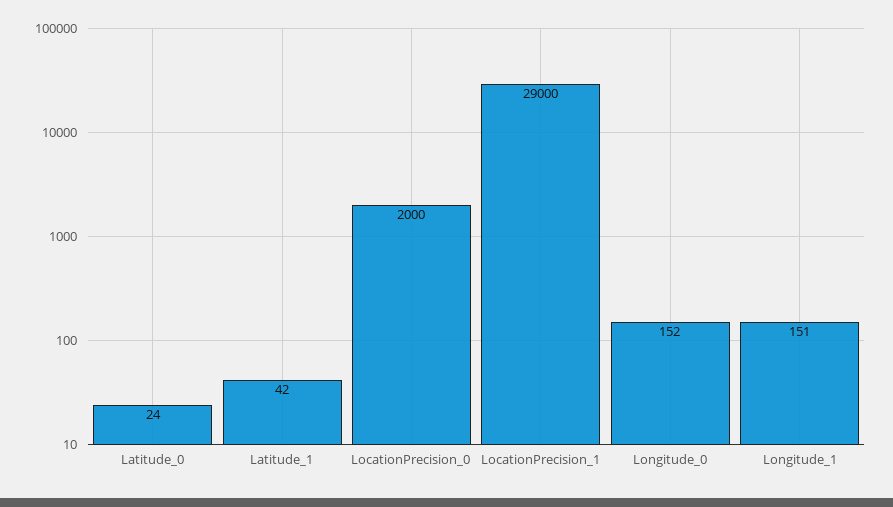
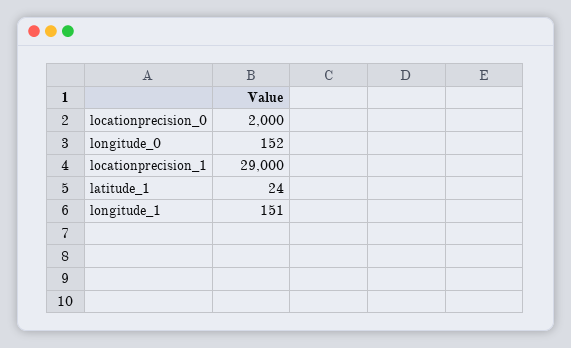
Latitude_0: 24 -> none
Latitude_1: 42 -> 24

